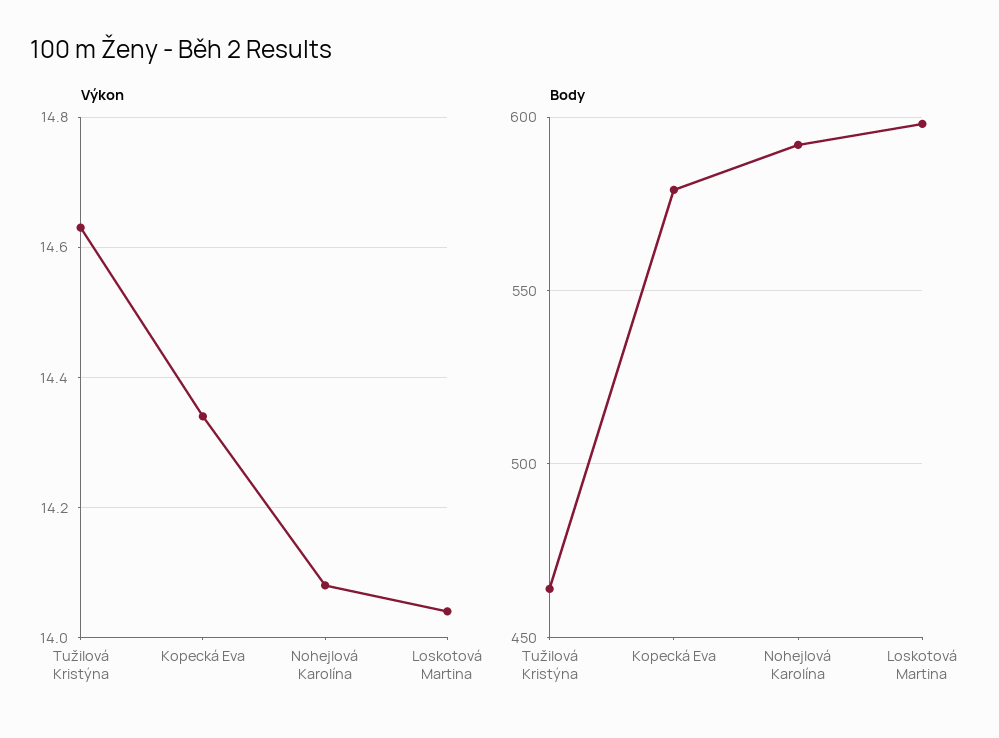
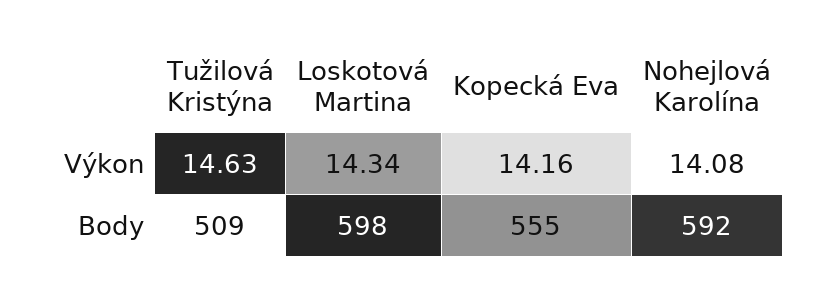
Výkon, Kopecká Eva: 14.35 -> 14.16
Výkon, Loskotová Martina: 14.05 -> 14.34
Body, Tužilová Kristýna: 465 -> 509
Body, Kopecká Eva: 580 -> 555

